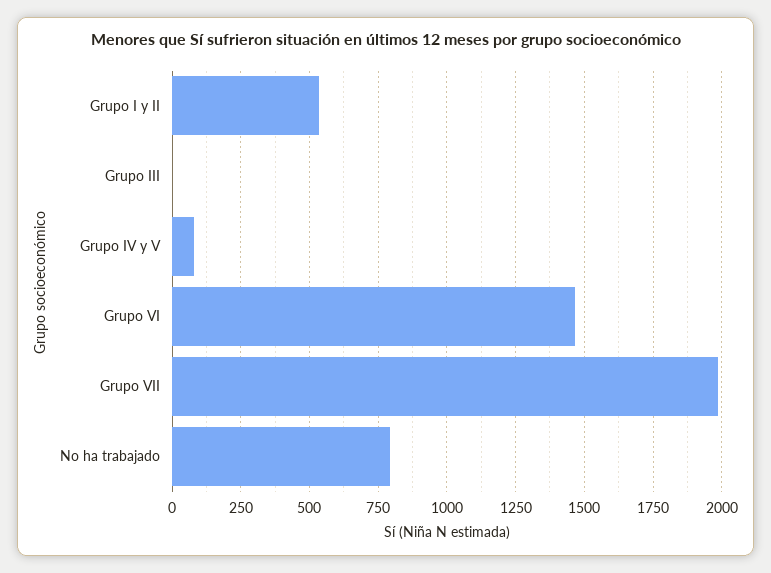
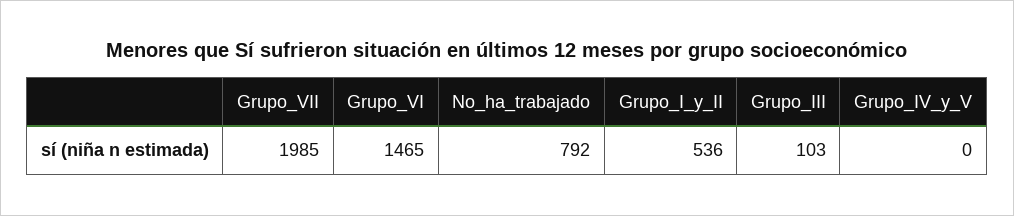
Grupo III: 0 -> 103
Grupo IV y V: 75 -> 0

